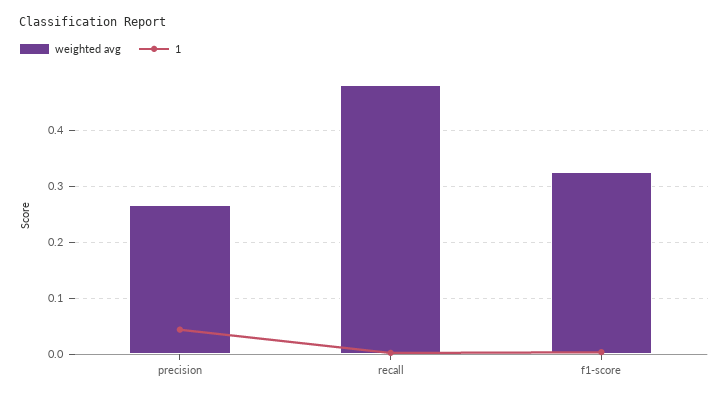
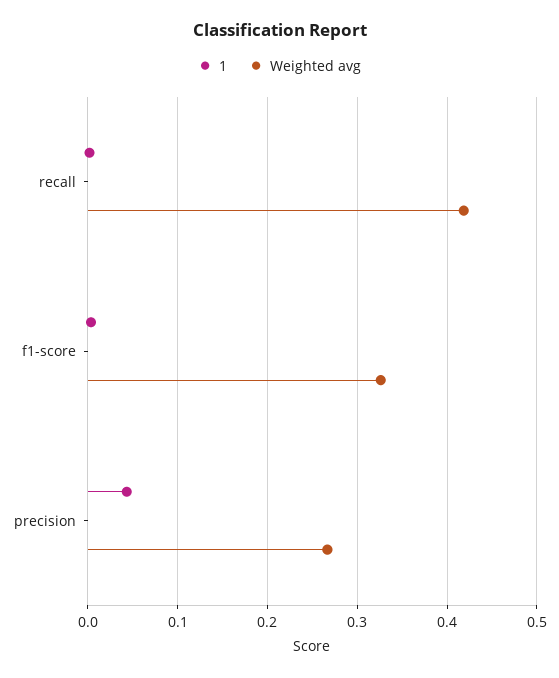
weighted avg, recall: 0.48 -> 0.42

